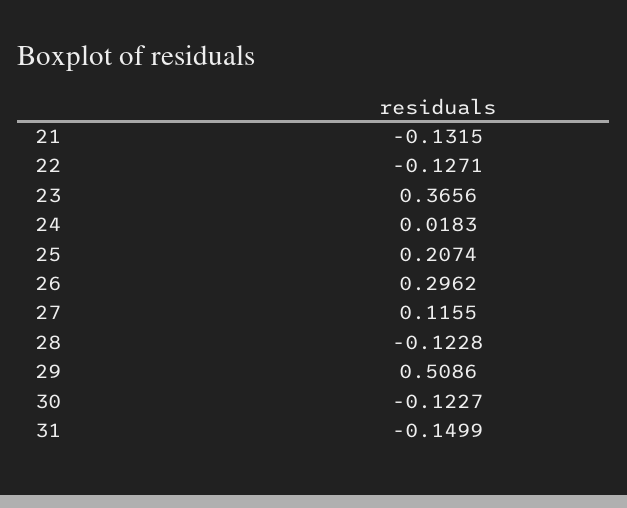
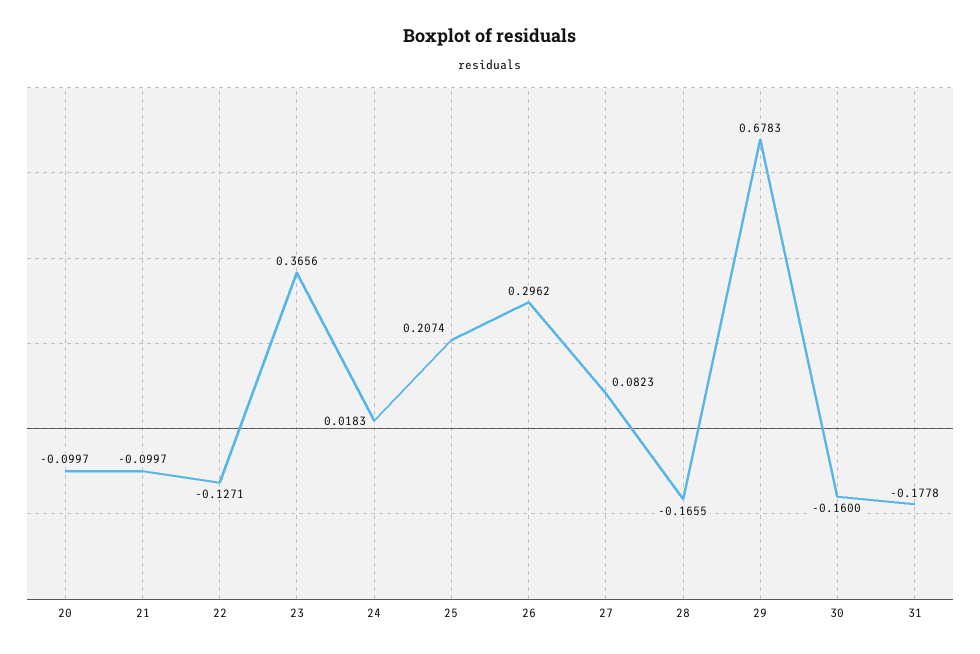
21: -0.1315 -> -0.0997
27: 0.1155 -> 0.0823
28: -0.1228 -> -0.1655
29: 0.5086 -> 0.6783
30: -0.1227 -> -0.16
31: -0.1499 -> -0.1778
20: none -> -0.0997

